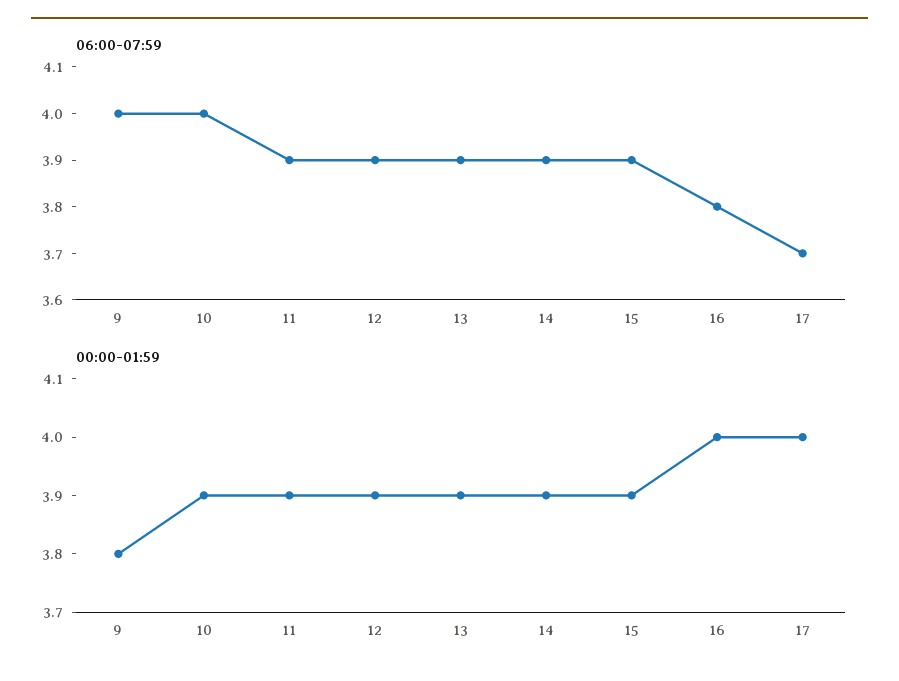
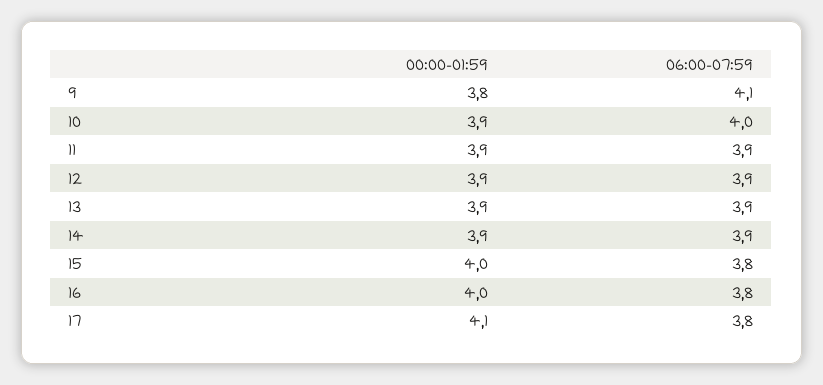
06:00-07:59, 9: 4 -> 4.1
06:00-07:59, 15: 3.9 -> 3.8
06:00-07:59, 17: 3.7 -> 3.8
00:00-01:59, 15: 3.9 -> 4
00:00-01:59, 17: 4 -> 4.1

